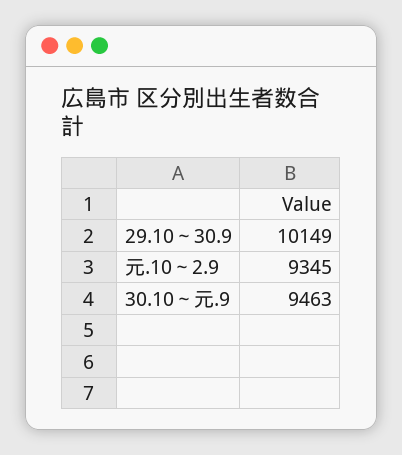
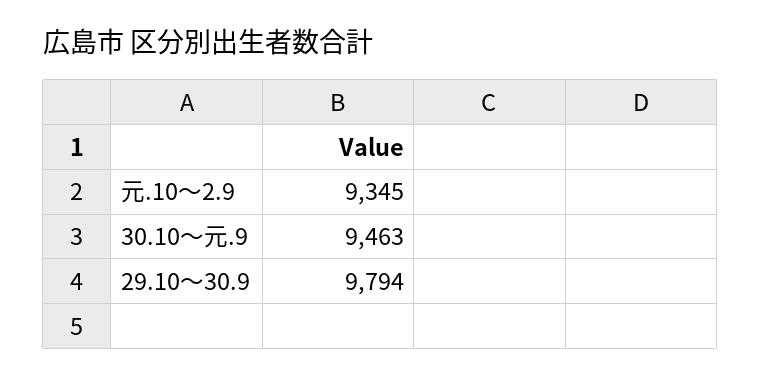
29.10～30.9: 10149 -> 9794

